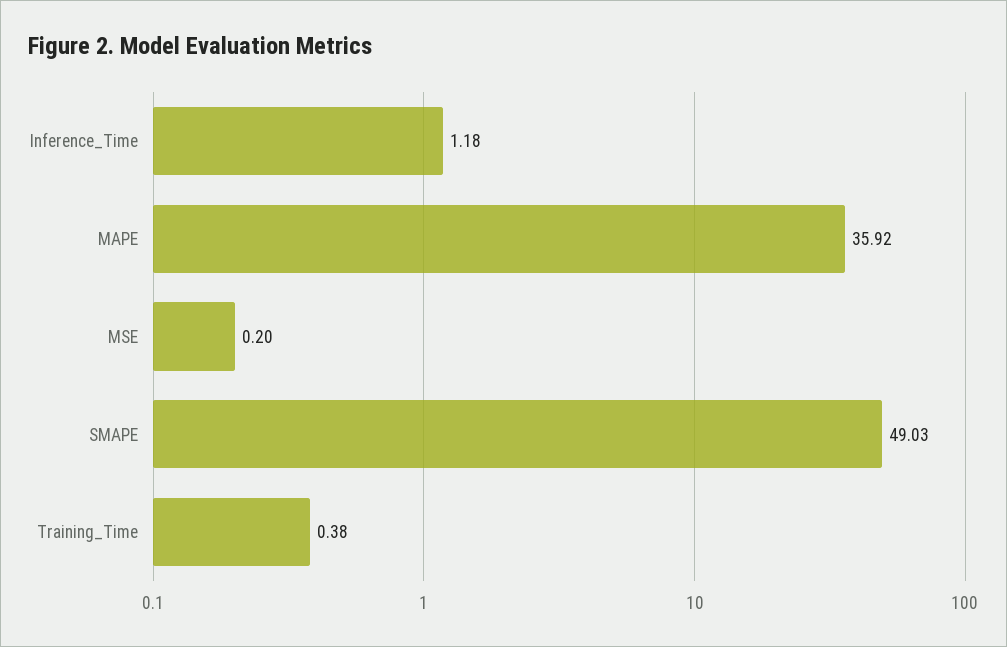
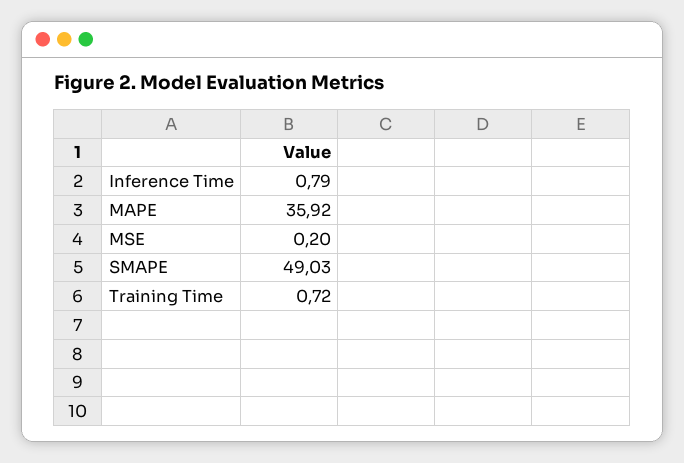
Inference_Time: 1.18 -> 0.79
Training_Time: 0.38 -> 0.72

